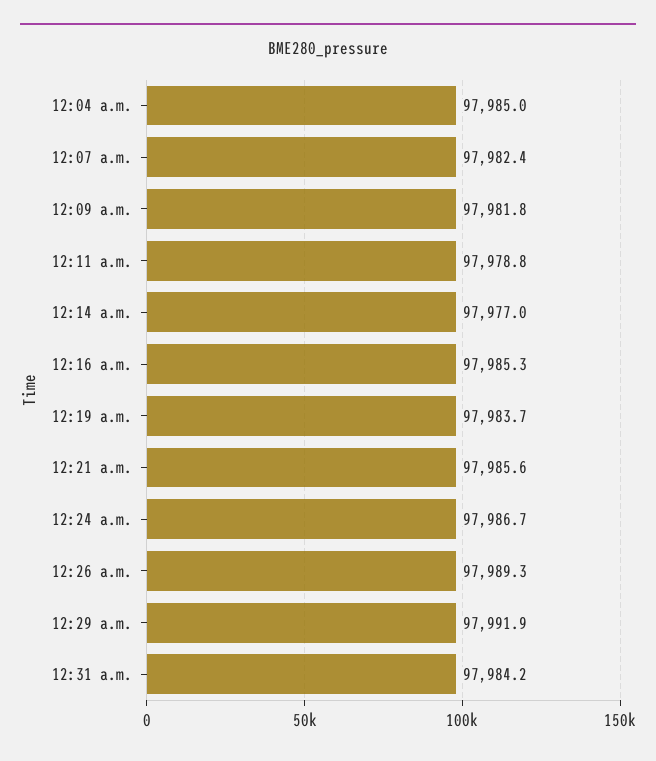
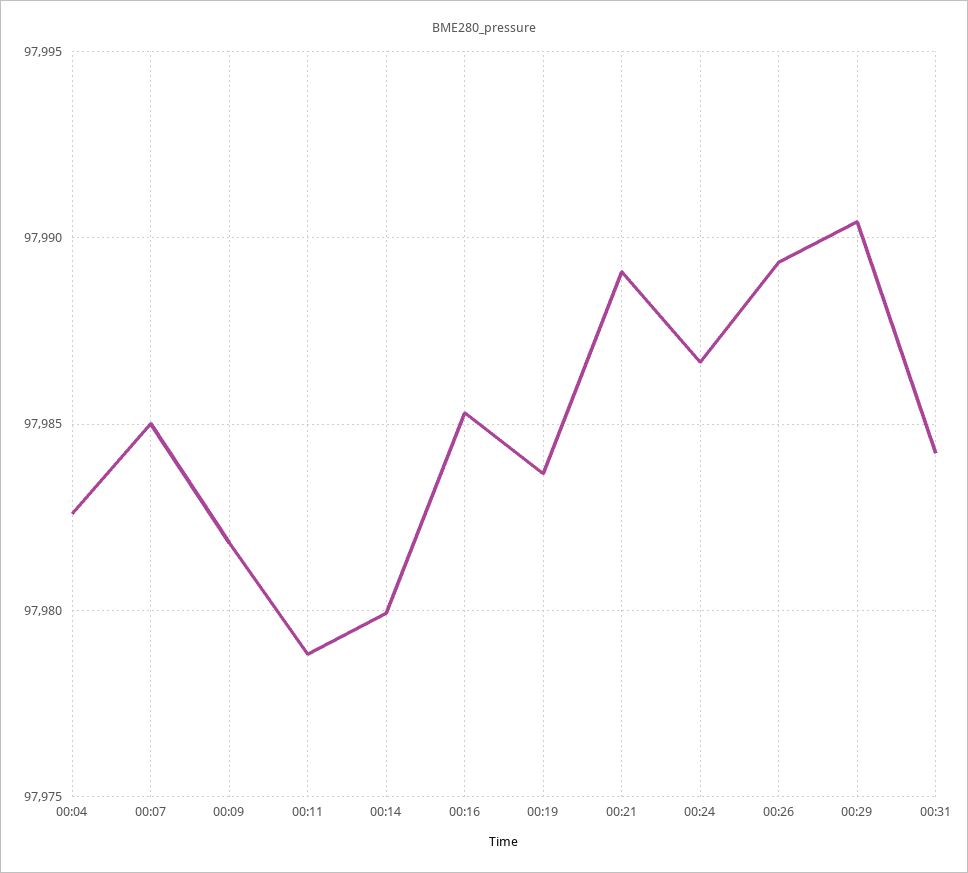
12:04 a.m.: 97985 -> 97982.5
12:07 a.m.: 97982.4 -> 97985
12:14 a.m.: 97977 -> 97980
12:21 a.m.: 97985.6 -> 97989
12:29 a.m.: 97991.9 -> 97990.5

